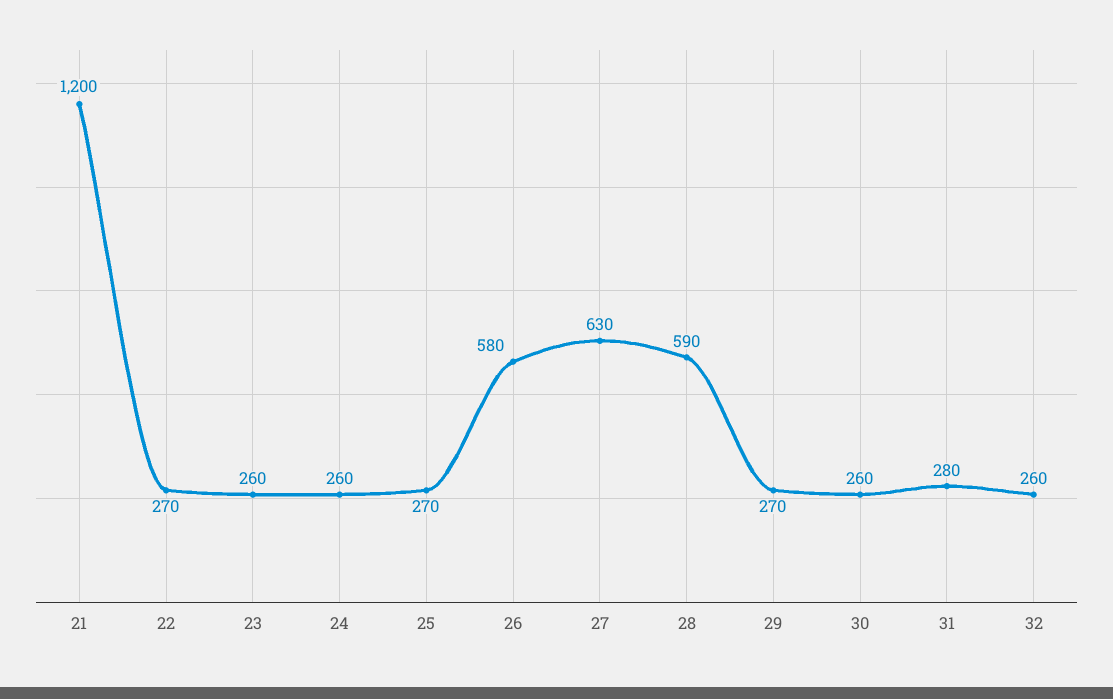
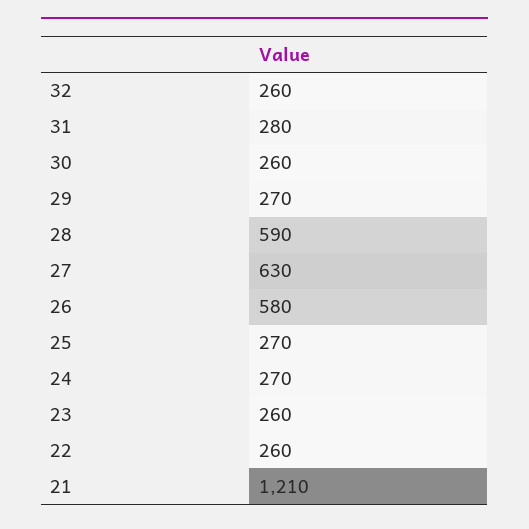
21: 1200 -> 1210
22: 270 -> 260
24: 260 -> 270

